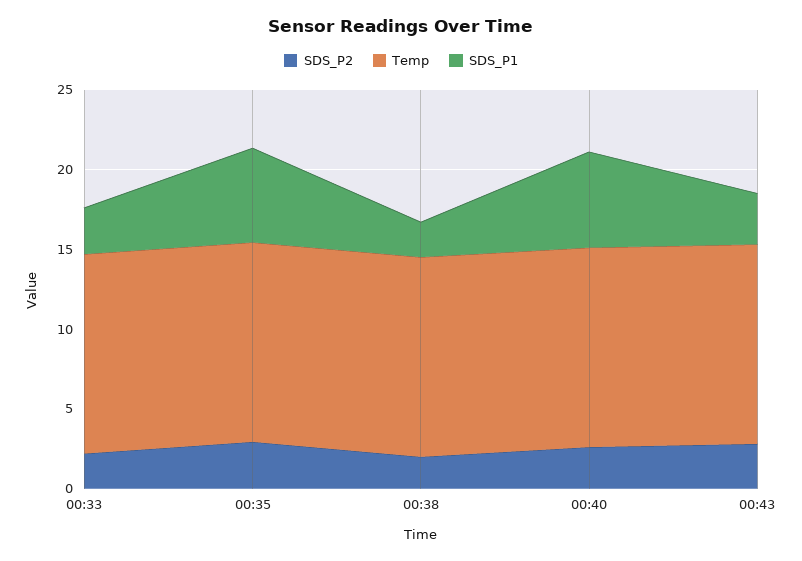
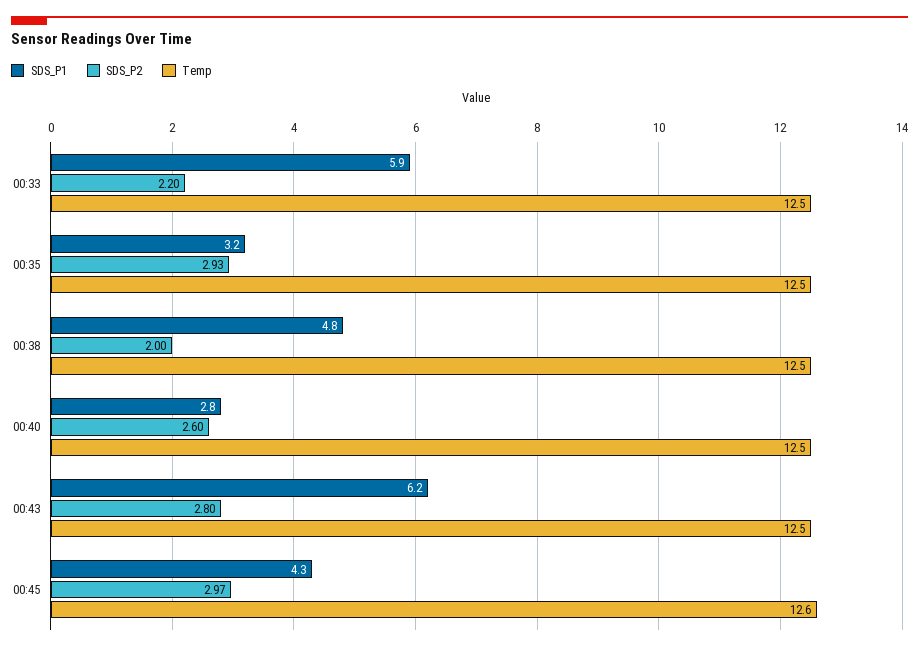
SDS_P1, 00:33: 3 -> 5.9
SDS_P1, 00:35: 6 -> 3.2
SDS_P1, 00:38: 2 -> 4.8
SDS_P1, 00:40: 6 -> 2.8
SDS_P1, 00:43: 3 -> 6.2
SDS_P1, 00:45: none -> 4.3
SDS_P2, 00:45: none -> 2.97
Temp, 00:45: none -> 12.6

